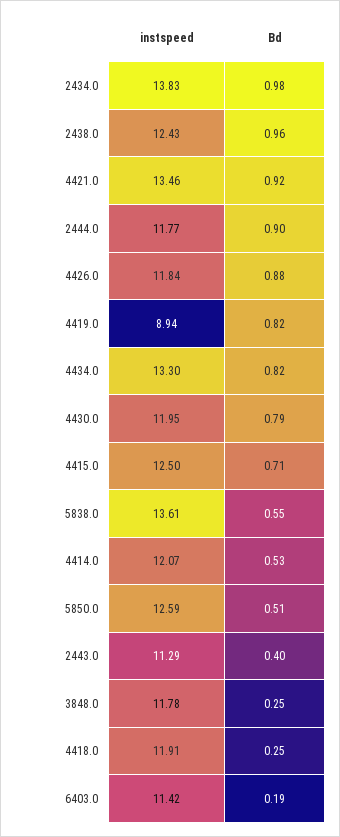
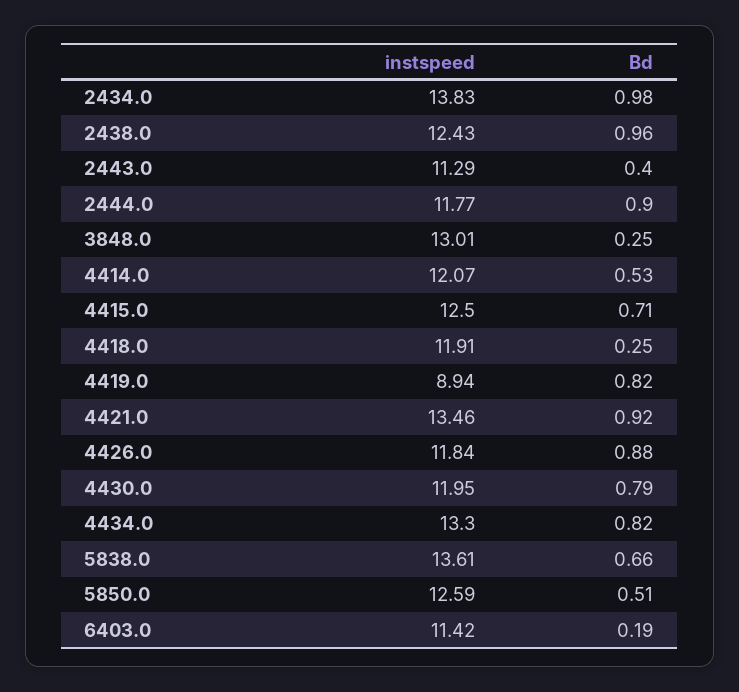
Bd, 5838.0: 0.55 -> 0.66
instspeed, 3848.0: 11.78 -> 13.01

